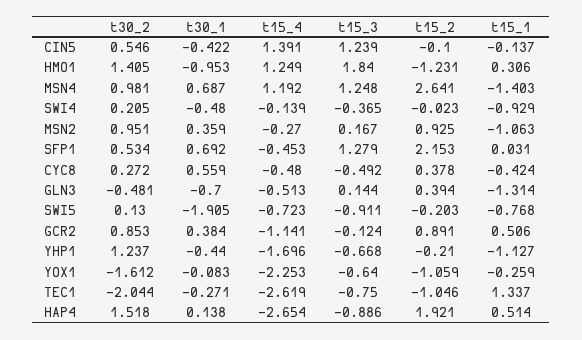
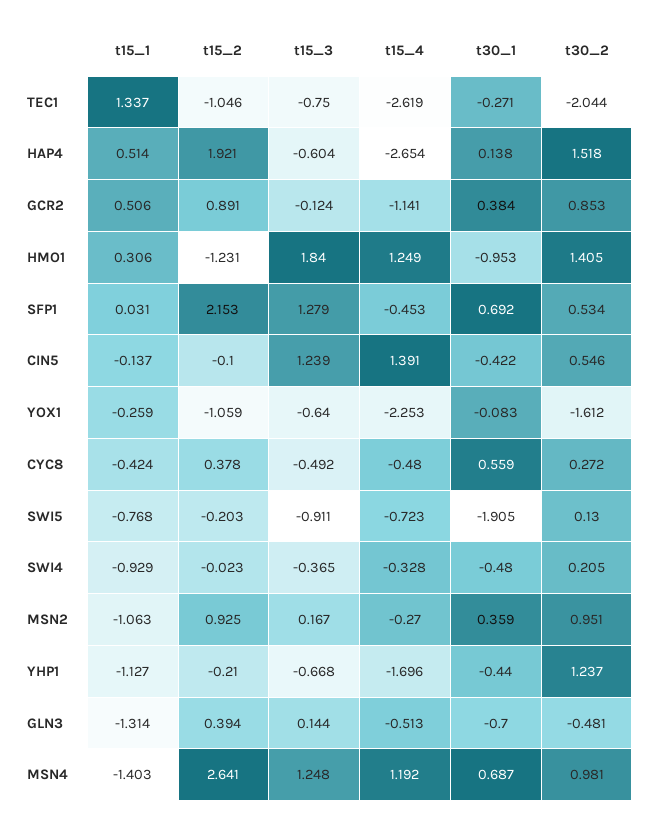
t15_4, SWI4: -0.139 -> -0.328
t15_3, HAP4: -0.886 -> -0.604

